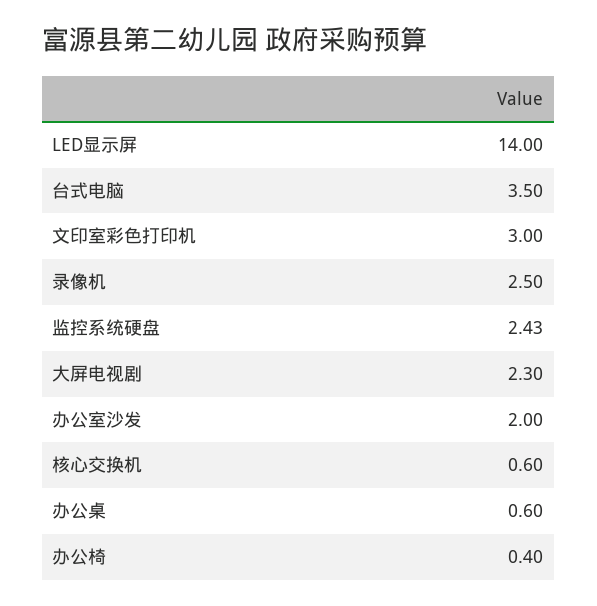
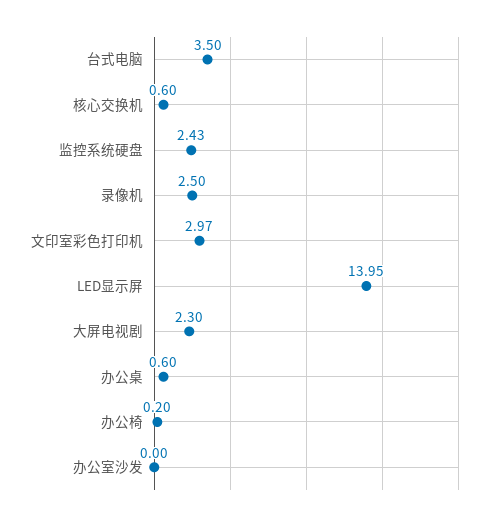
LED显示屏: 14 -> 13.95
文印室彩色打印机: 3 -> 2.97
办公室沙发: 2 -> 0
办公椅: 0.4 -> 0.2

